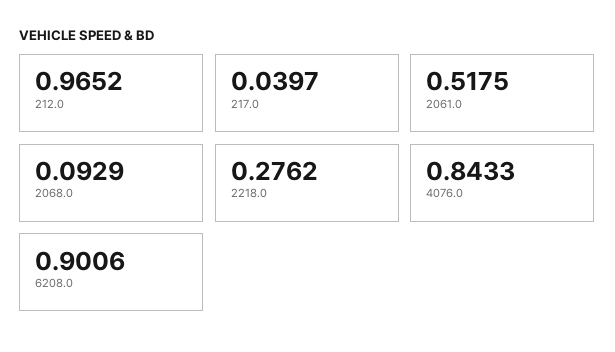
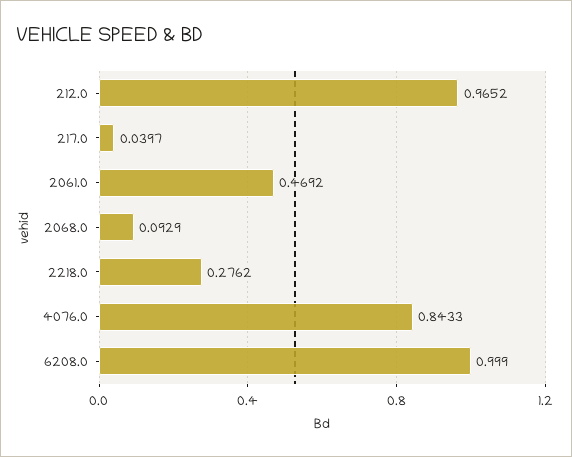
2061.0: 0.5175 -> 0.4692
6208.0: 0.9006 -> 0.999

